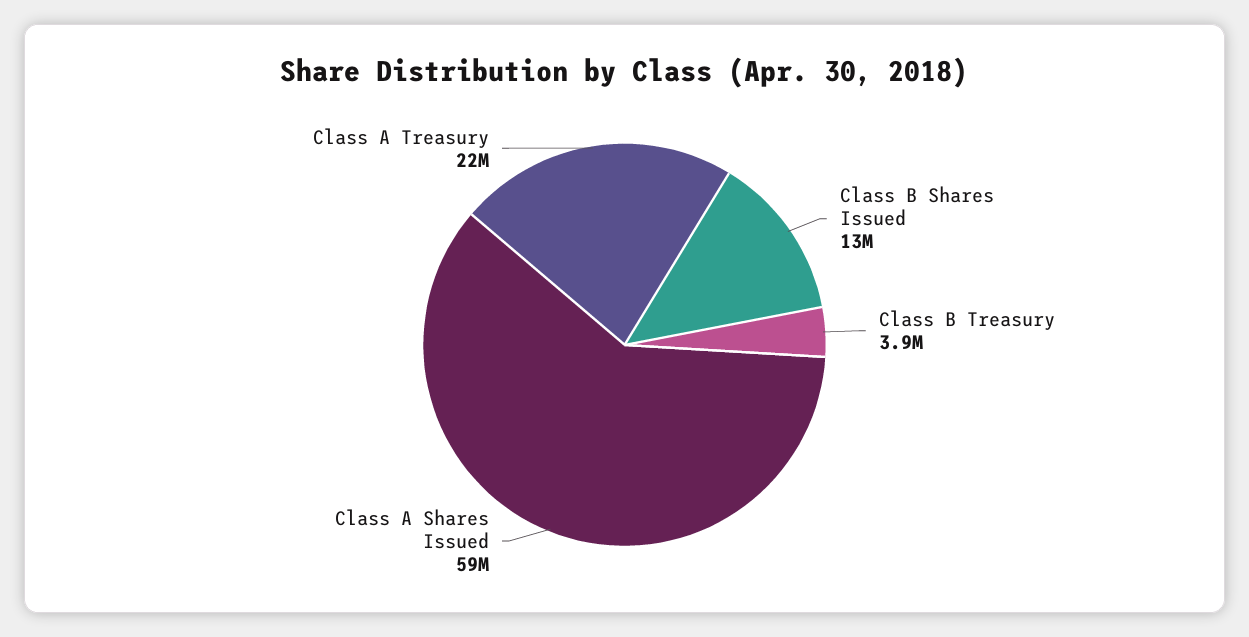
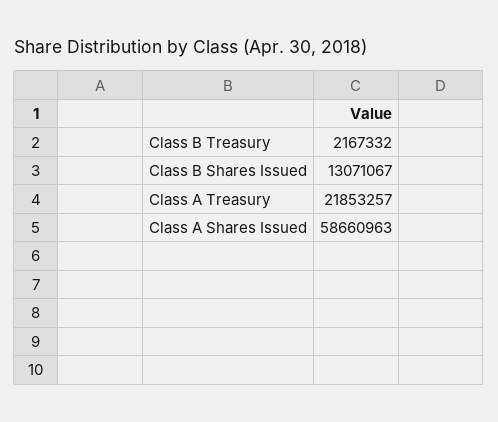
Class B Treasury: 3900000 -> 2167332

